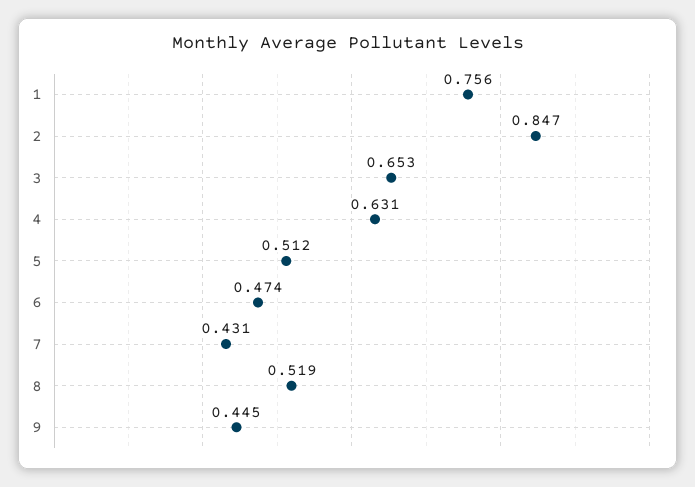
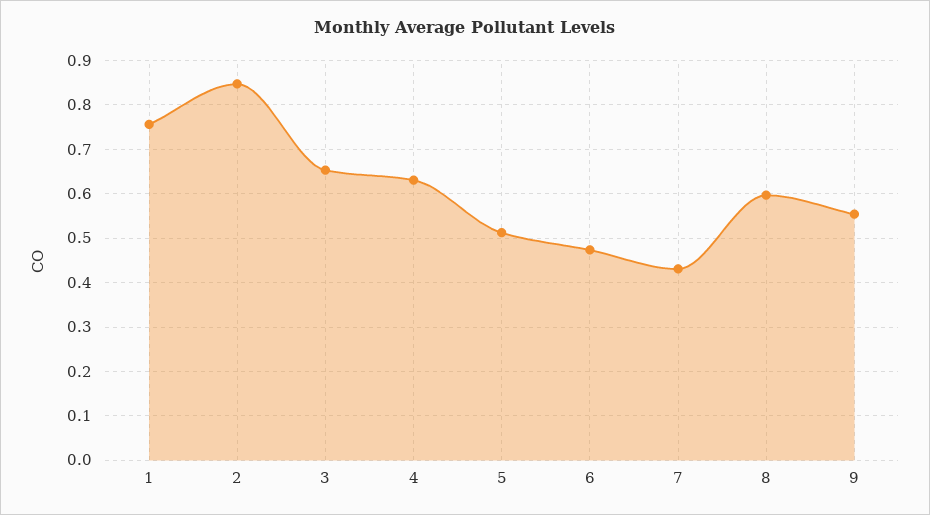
8: 0.519 -> 0.6
9: 0.445 -> 0.56

